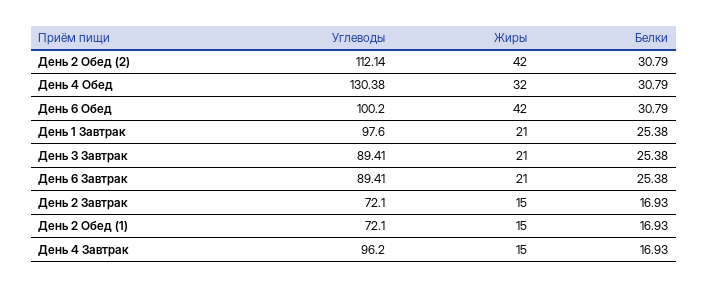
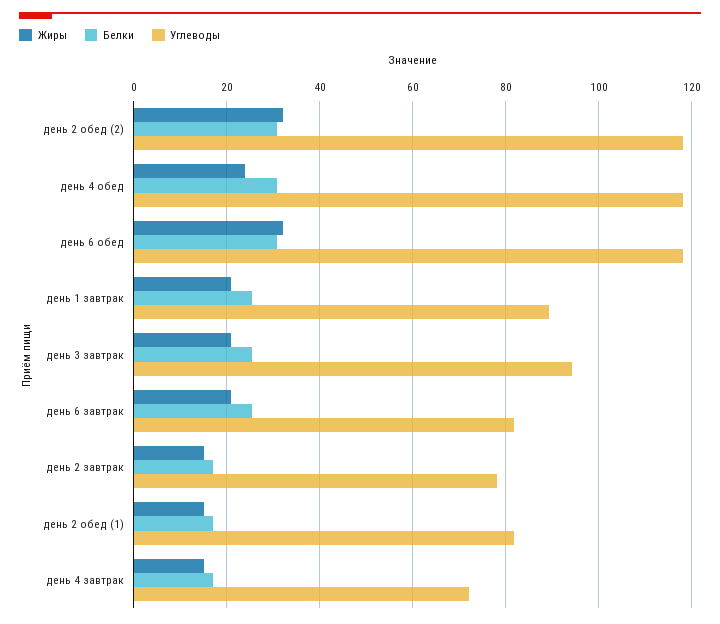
Углеводы, День 2 Обед (2): 112.14 -> 118
Жиры, День 2 Обед (2): 42 -> 32
Углеводы, День 4 Обед: 130.38 -> 118
Жиры, День 4 Обед: 32 -> 24
Углеводы, День 6 Обед: 100.2 -> 118
Жиры, День 6 Обед: 42 -> 32
Углеводы, День 1 Завтрак: 97.6 -> 90
Углеводы, День 3 Завтрак: 89.41 -> 94
Углеводы, День 6 Завтрак: 89.41 -> 82
Углеводы, День 2 Завтрак: 72.1 -> 78
Углеводы, День 2 Обед (1): 72.1 -> 82
Углеводы, День 4 Завтрак: 96.2 -> 72

